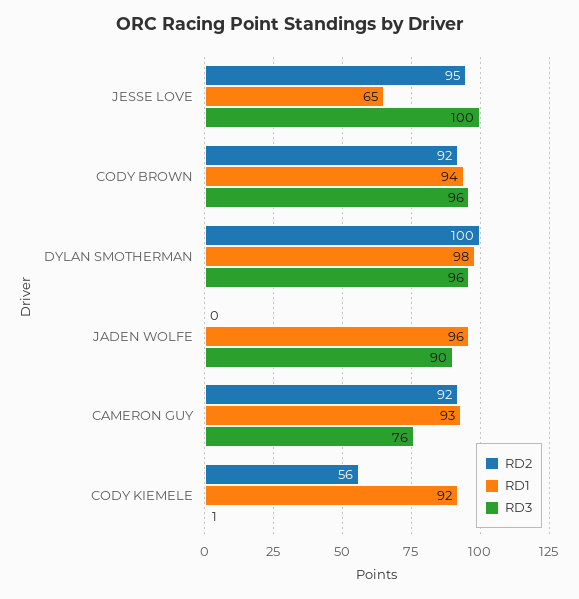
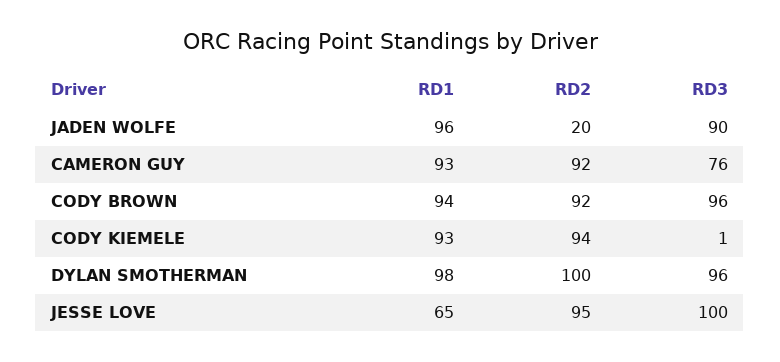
RD2, JADEN WOLFE: 0 -> 20
RD2, CODY KIEMELE: 56 -> 94
RD1, CODY KIEMELE: 92 -> 93

